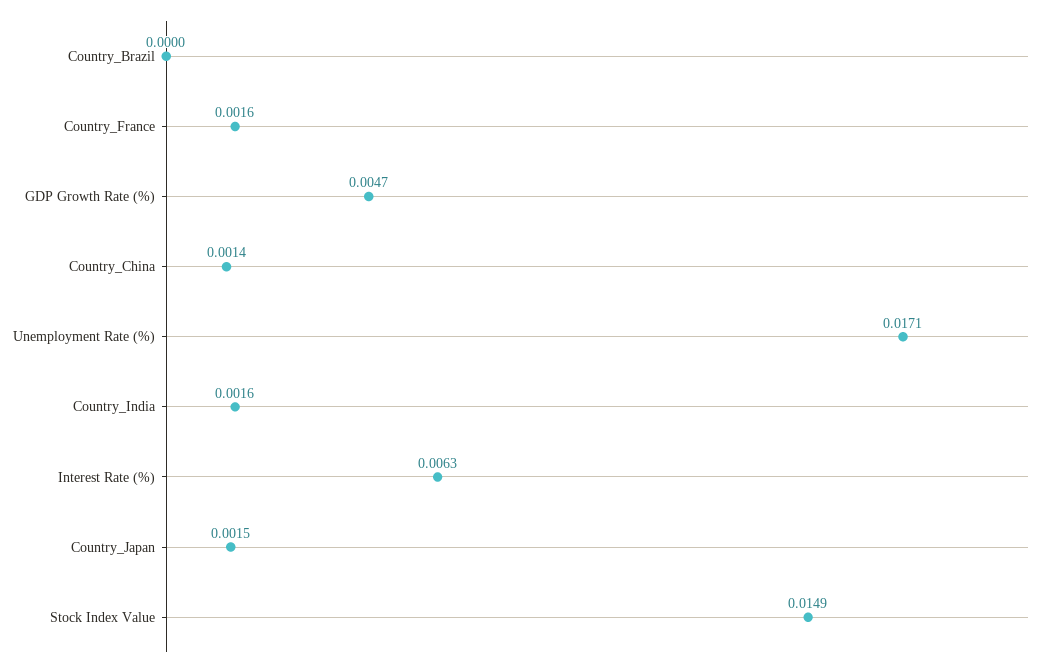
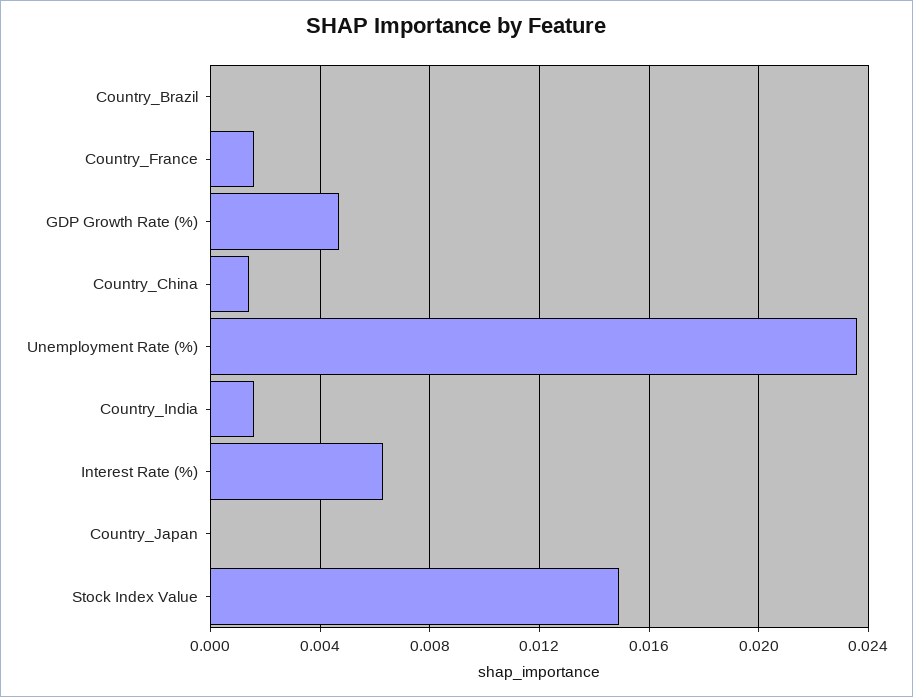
Unemployment Rate (%): 0.0171 -> 0.0235
Country_Japan: 0.0015 -> 0

